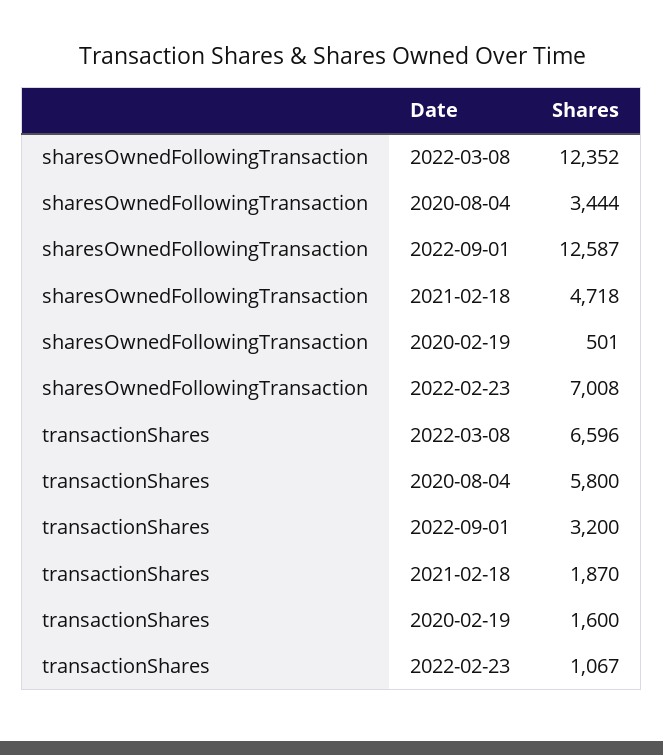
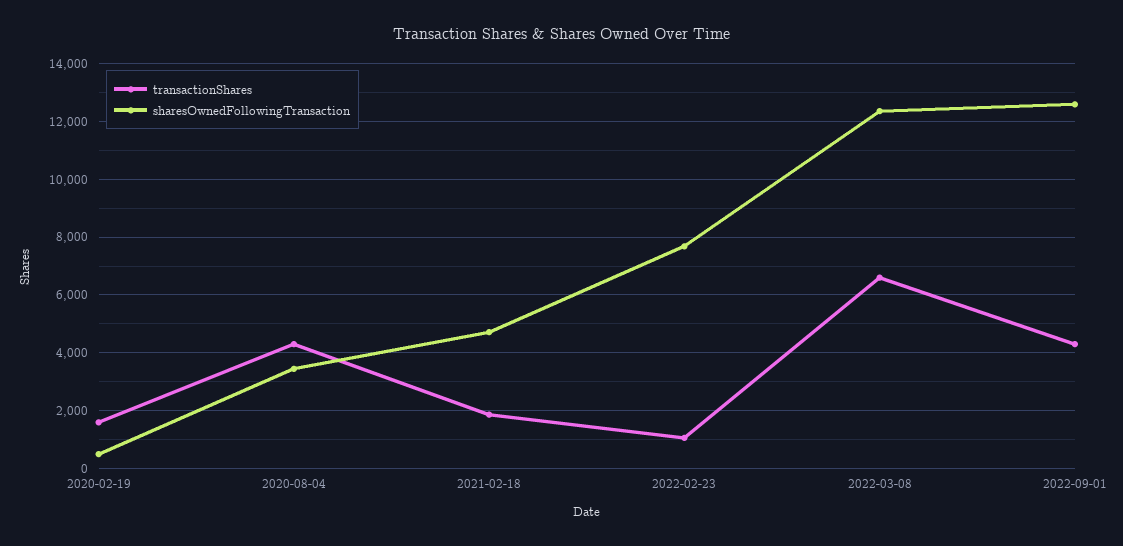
sharesOwnedFollowingTransaction, 2022-02-23: 7008 -> 7750
transactionShares, 2020-08-04: 5800 -> 4250
transactionShares, 2022-09-01: 3200 -> 4250

